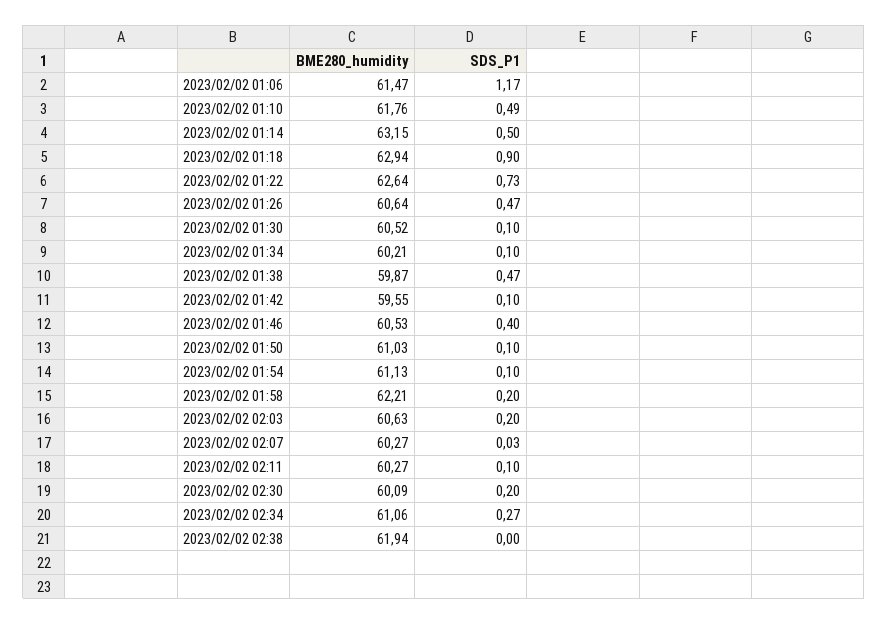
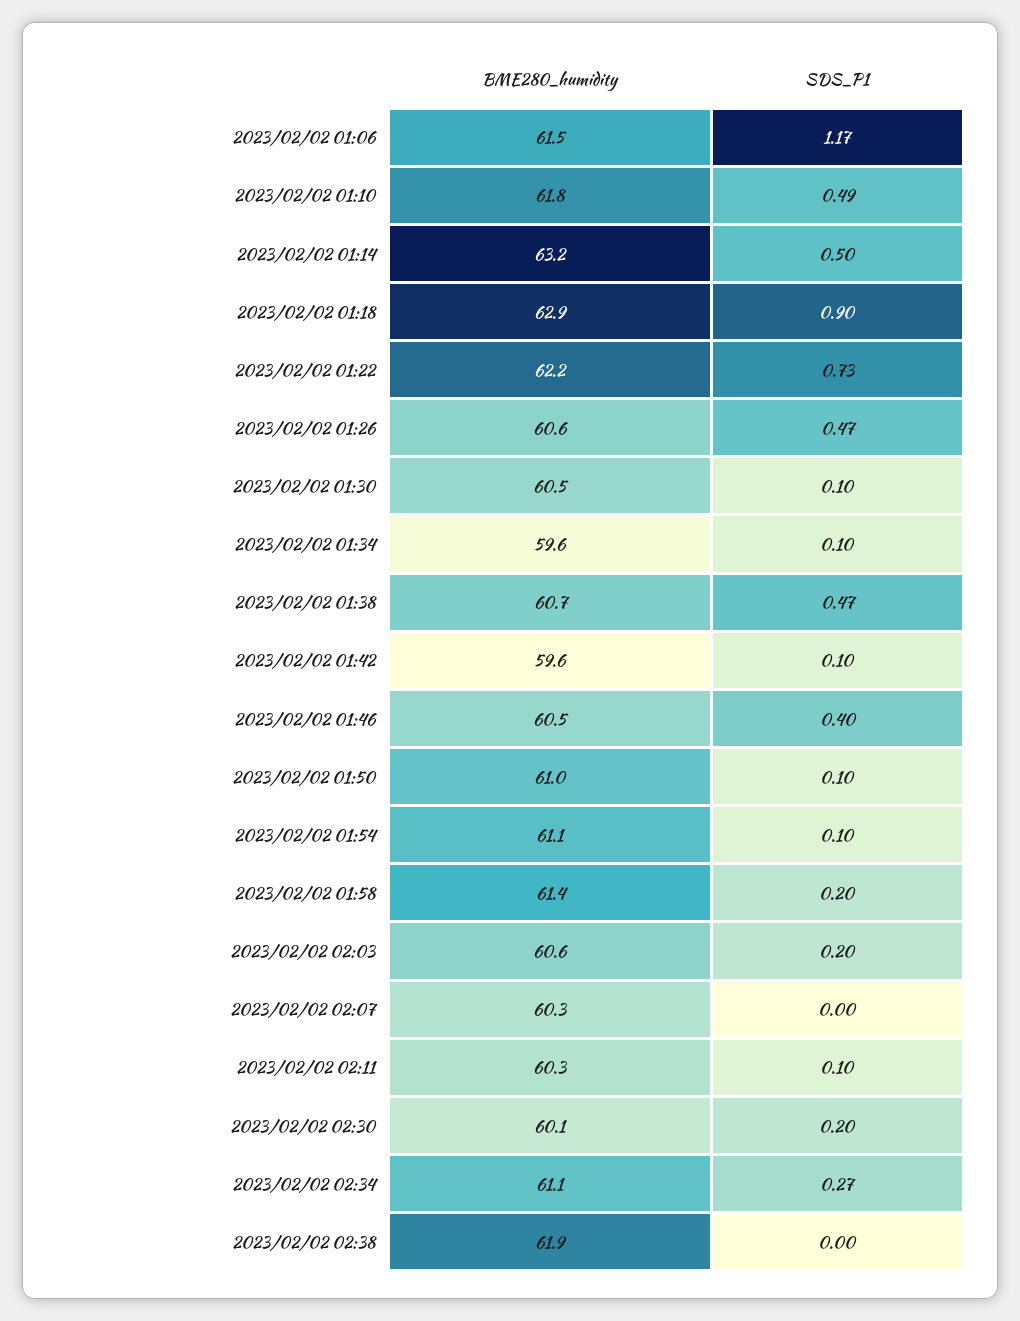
BME280_humidity, 2023/02/02 01:22: 62.64 -> 62.2
BME280_humidity, 2023/02/02 01:34: 60.21 -> 59.6
BME280_humidity, 2023/02/02 01:38: 59.87 -> 60.7
BME280_humidity, 2023/02/02 01:58: 62.21 -> 61.4
SDS_P1, 2023/02/02 02:07: 0.03 -> 0

